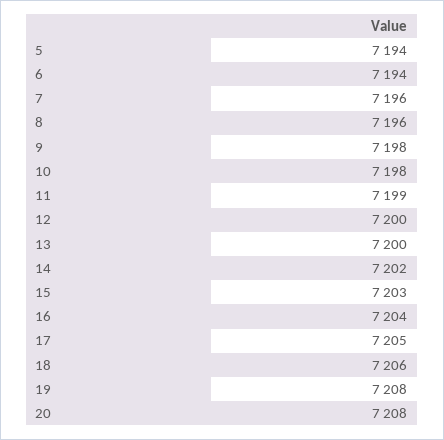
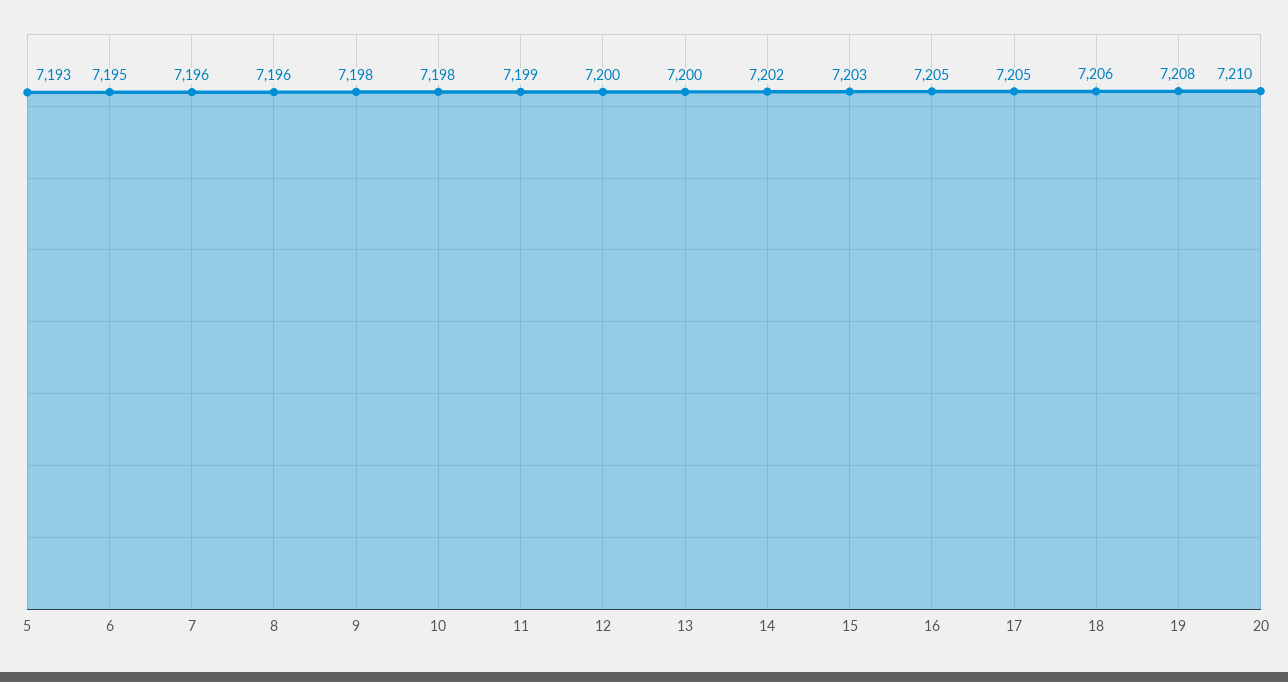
5: 7194 -> 7193
6: 7194 -> 7195
16: 7204 -> 7205
20: 7208 -> 7210

